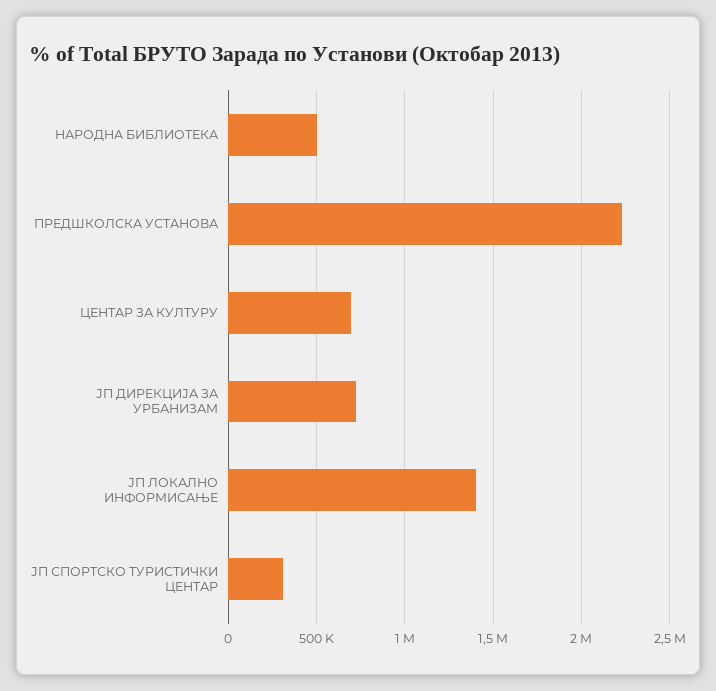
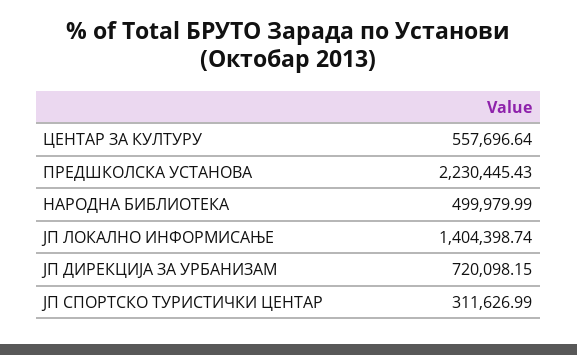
ЦЕНТАР ЗА КУЛТУРУ: 700000 -> 557696.64

